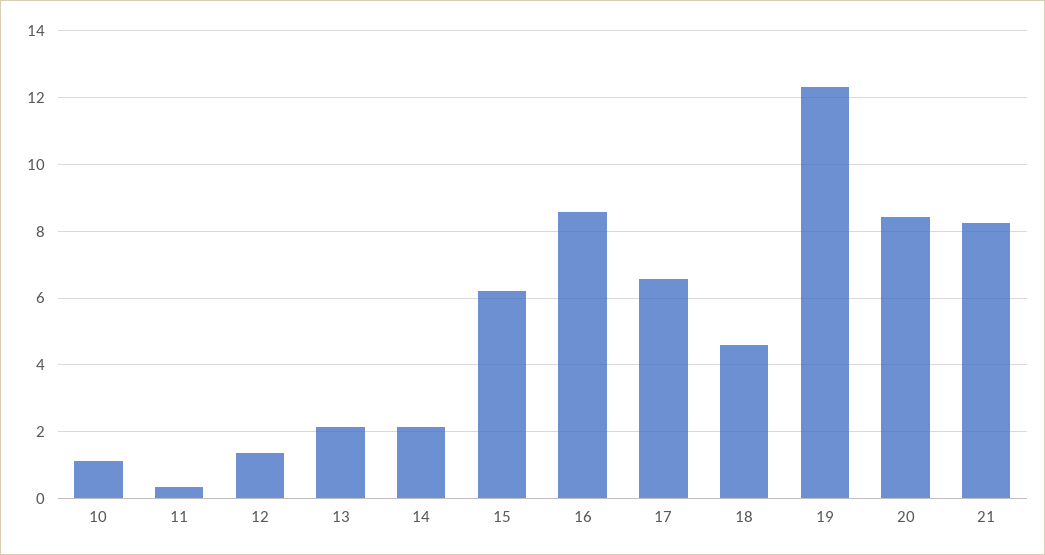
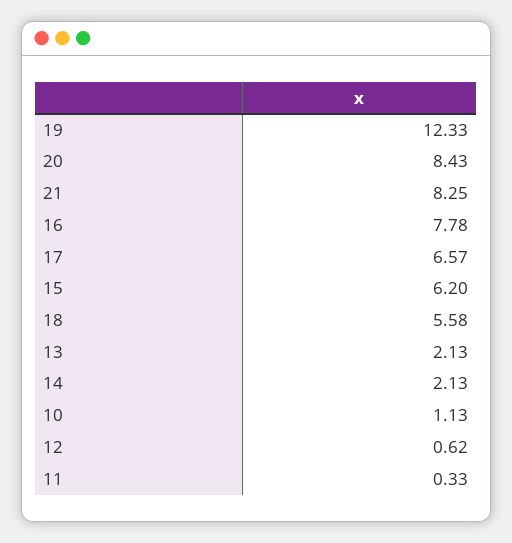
12: 1.4 -> 0.62
16: 8.6 -> 7.78
18: 4.6 -> 5.58

